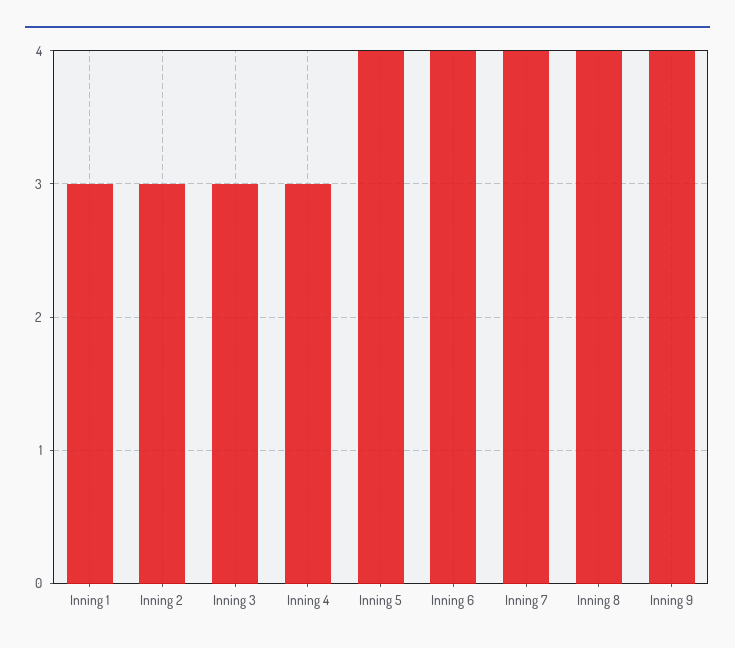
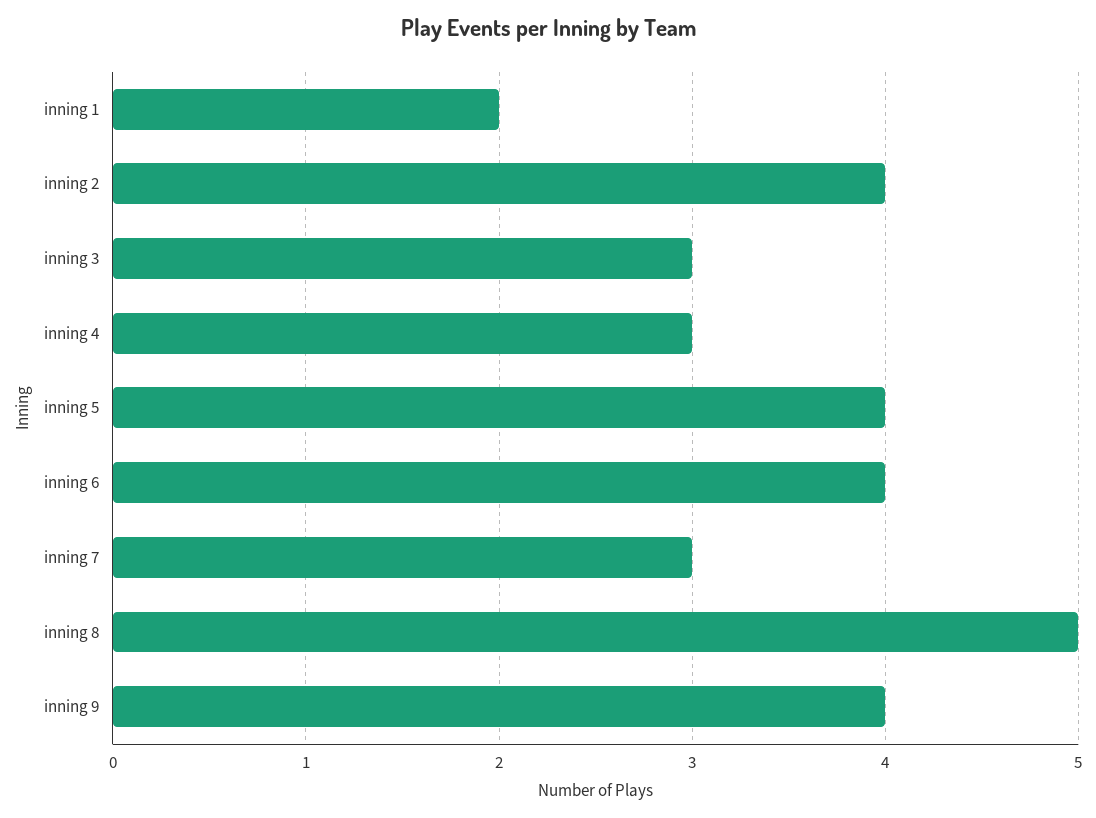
Inning 1: 3 -> 2
Inning 2: 3 -> 4
Inning 7: 4 -> 3
Inning 8: 4 -> 5

